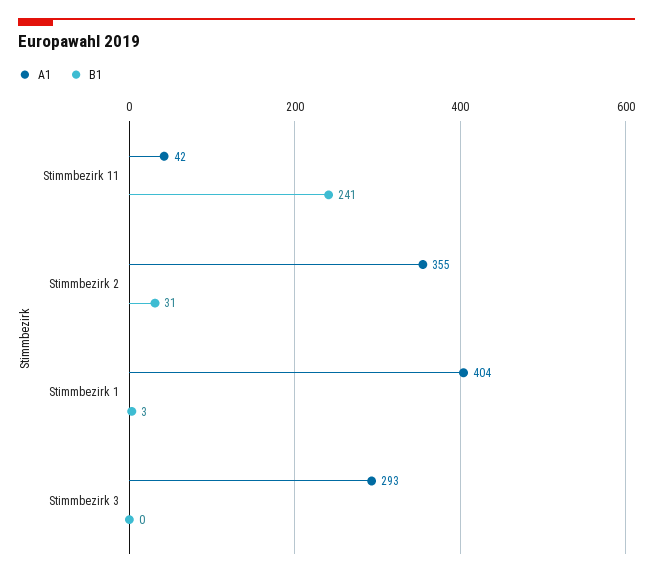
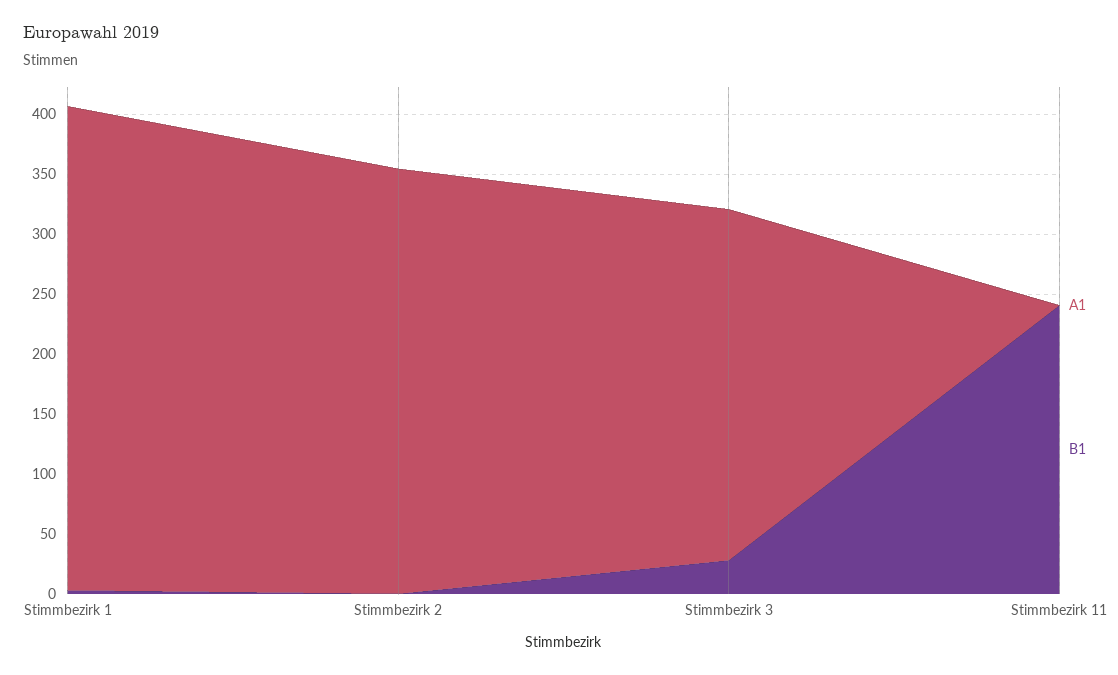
A1, Stimmbezirk 11: 42 -> 0
B1, Stimmbezirk 2: 31 -> 0
B1, Stimmbezirk 3: 0 -> 30

